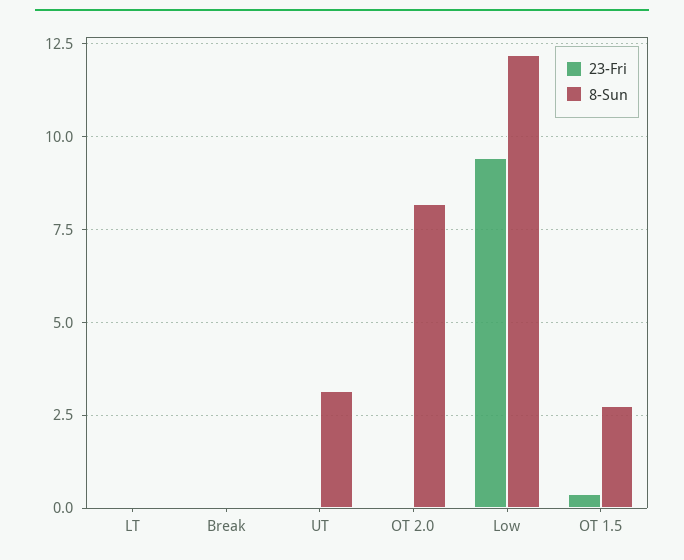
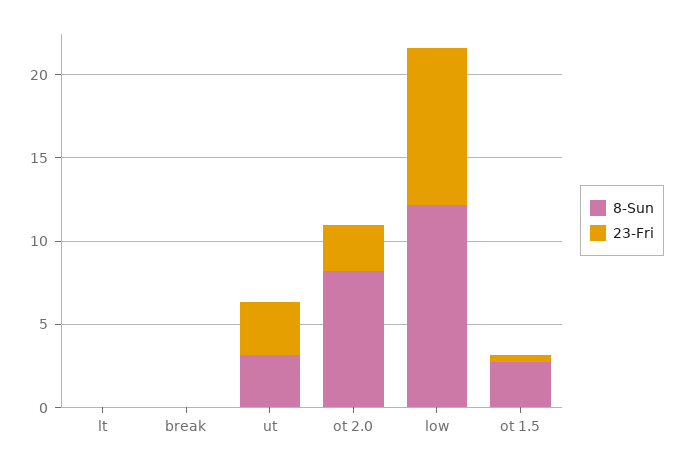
23-Fri, UT: 0 -> 3
23-Fri, OT 2.0: 0 -> 3

